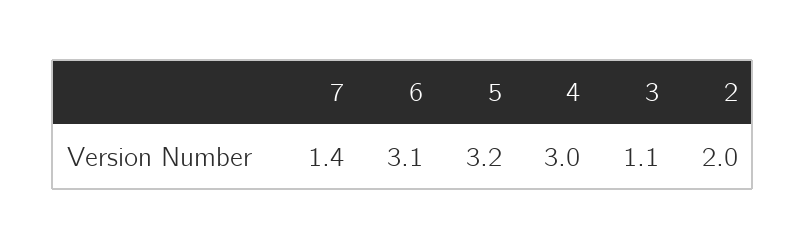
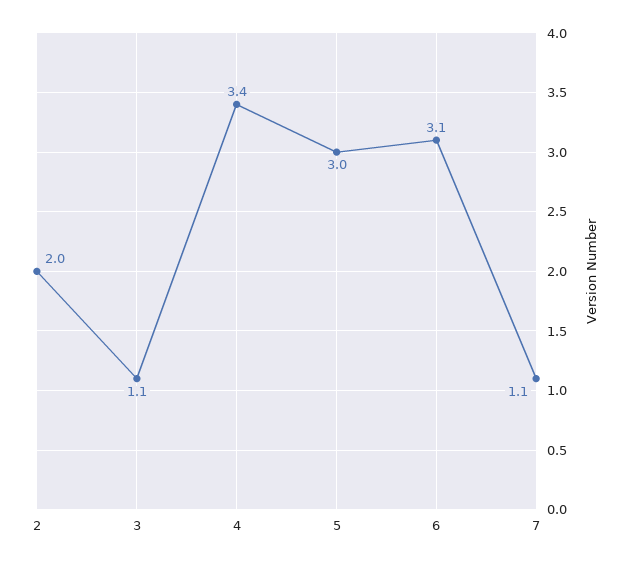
7: 1.4 -> 1.1
5: 3.2 -> 3
4: 3 -> 3.4

